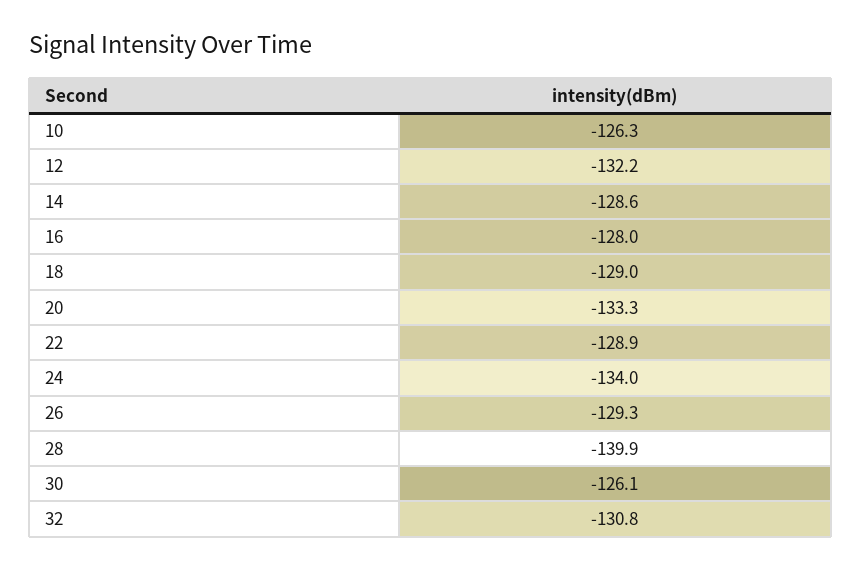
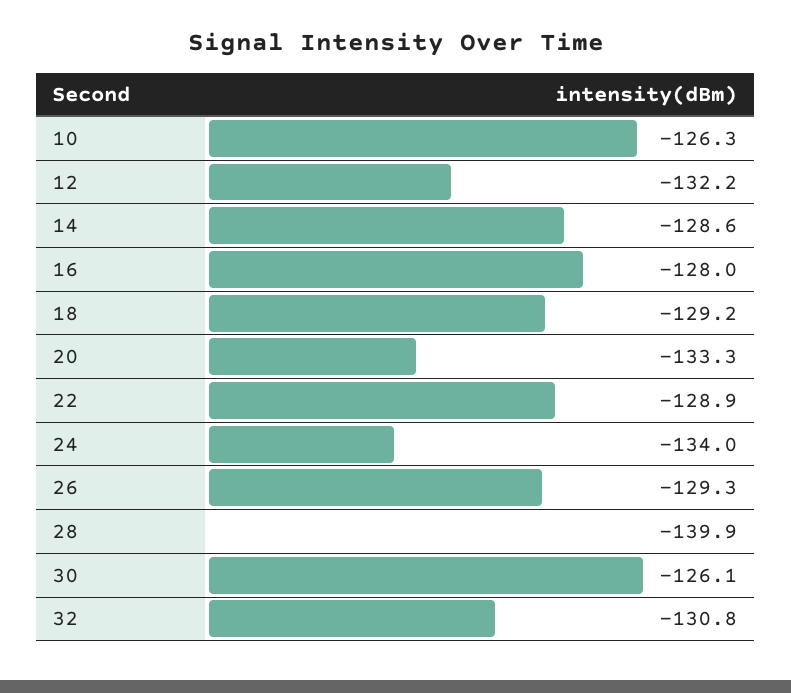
18: -129 -> -129.2

